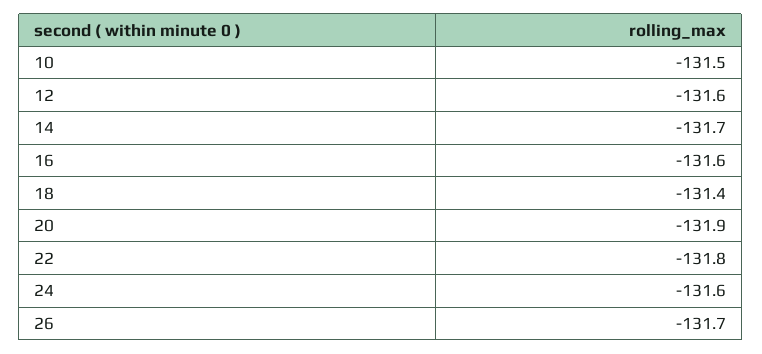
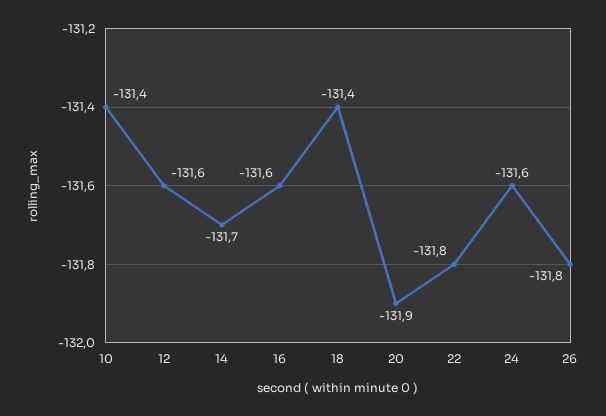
10: -131.5 -> -131.4
26: -131.7 -> -131.8

